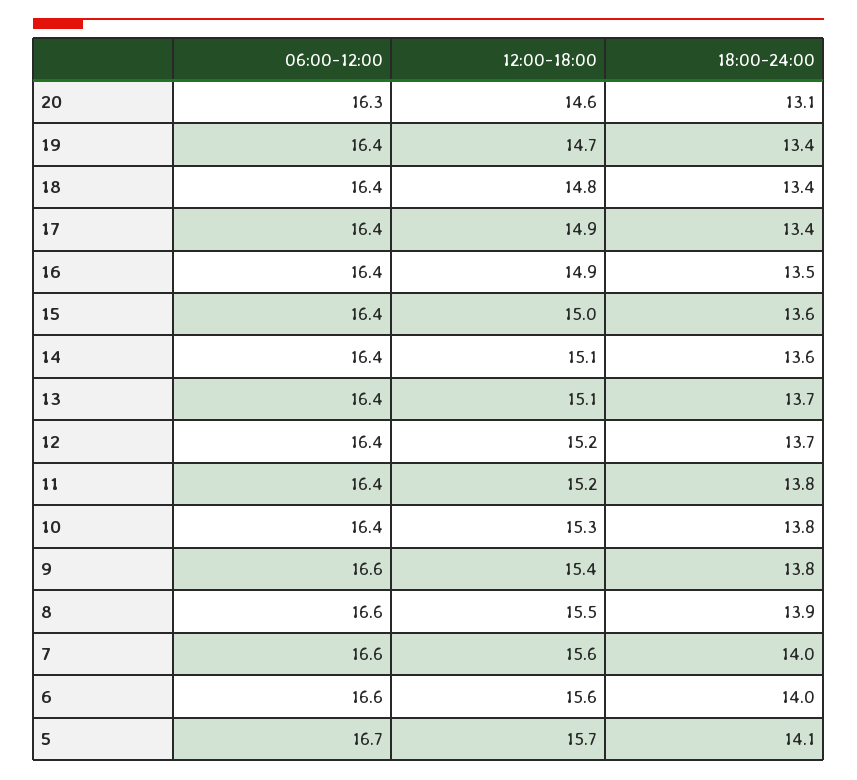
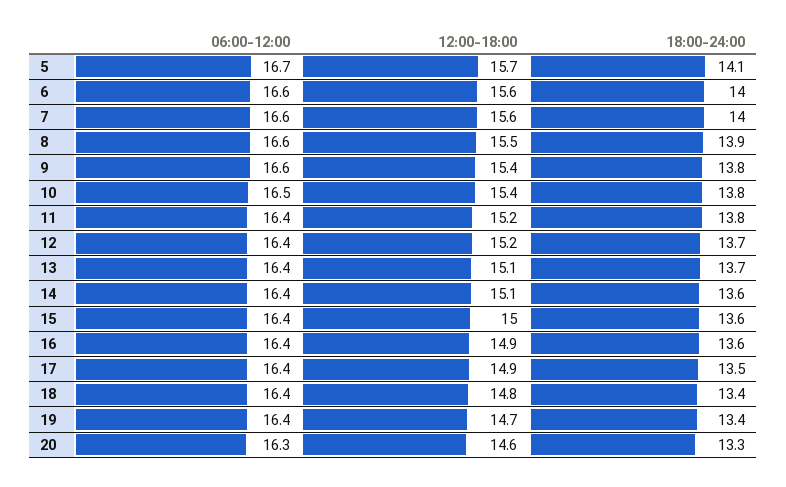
18:00-24:00, 20: 13.1 -> 13.3
18:00-24:00, 17: 13.4 -> 13.5
18:00-24:00, 16: 13.5 -> 13.6
06:00-12:00, 10: 16.4 -> 16.5
12:00-18:00, 10: 15.3 -> 15.4

